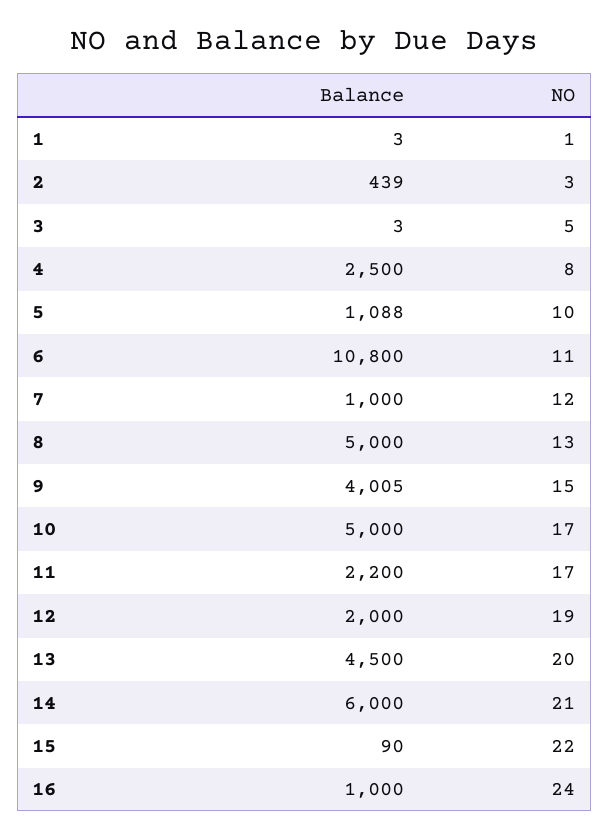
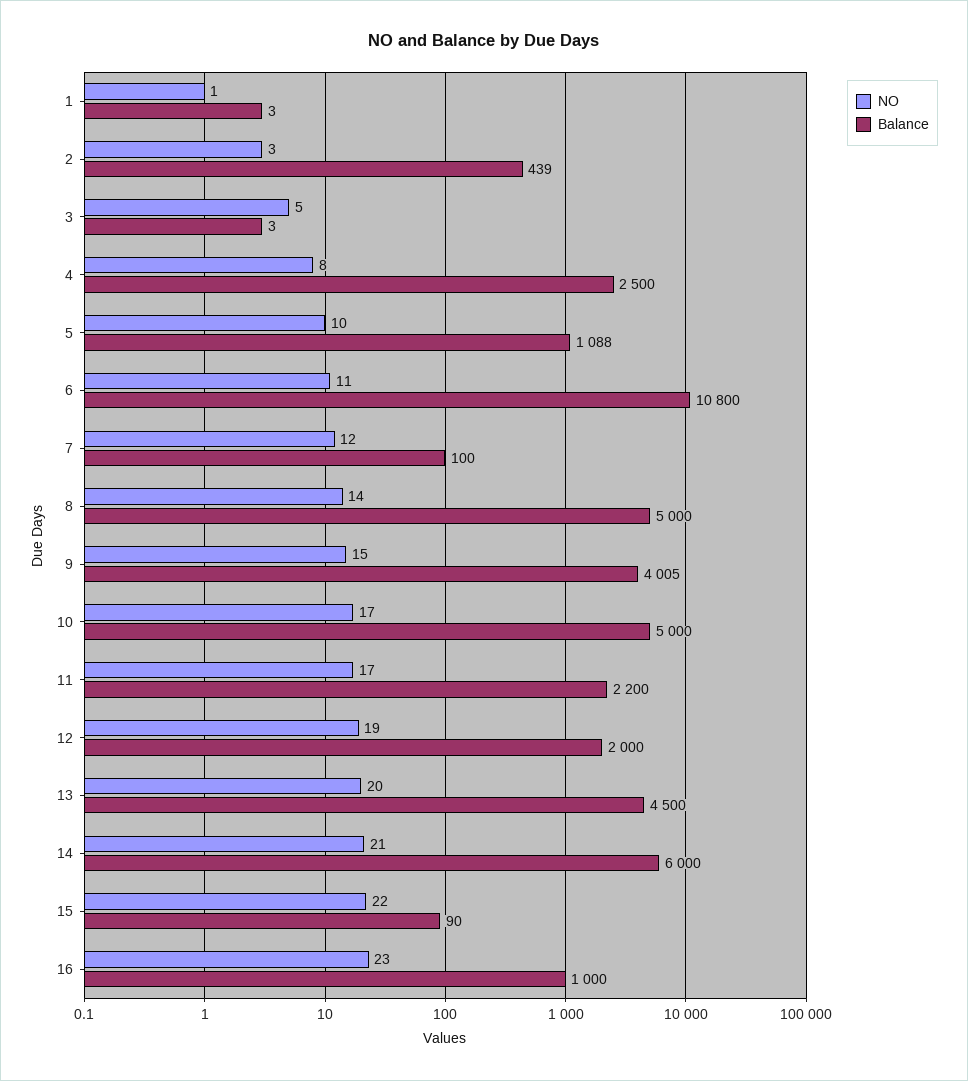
Balance, 7: 1000 -> 100
NO, 8: 13 -> 14
NO, 16: 24 -> 23

